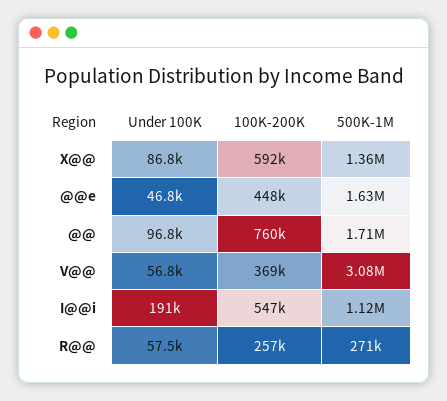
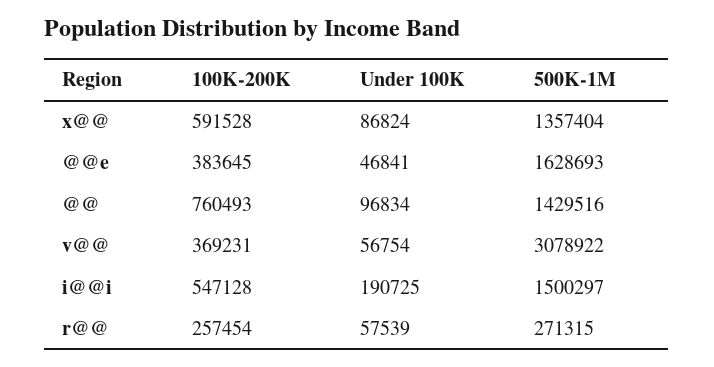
100K-200K, @@e: 448000 -> 383645
500K-1M, @@: 1710000 -> 1429516
500K-1M, I@@i: 1120000 -> 1500297

